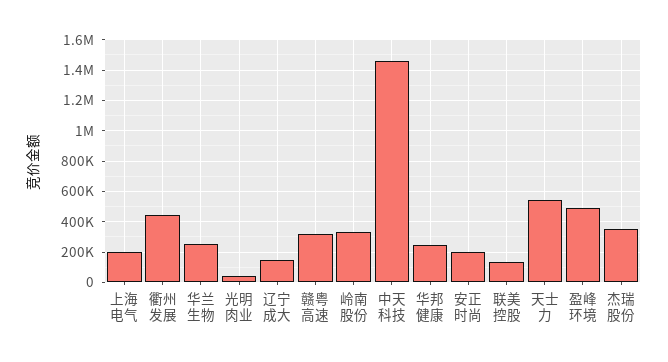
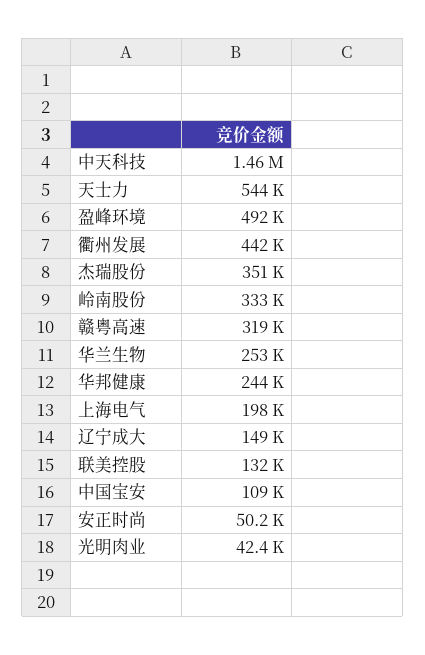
安正时尚: 200000 -> 50200
中国宝安: none -> 109000

